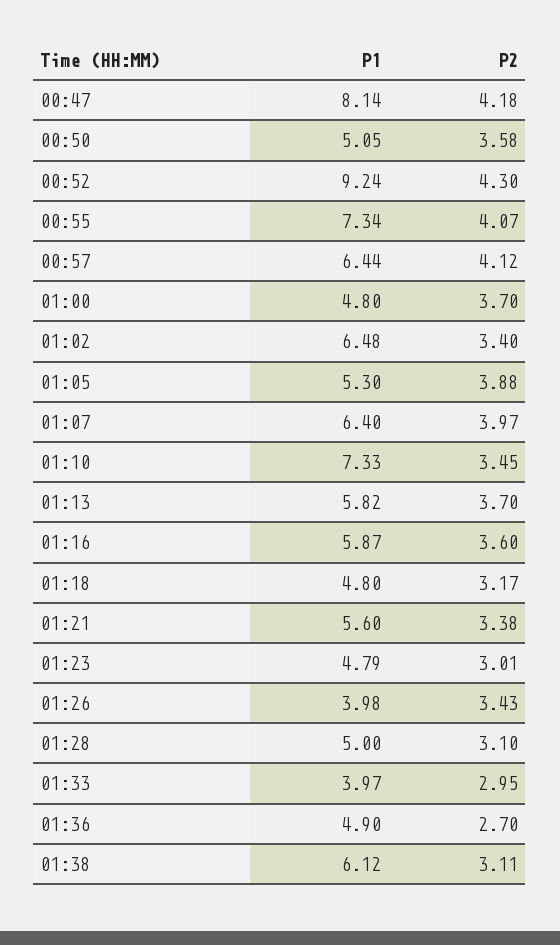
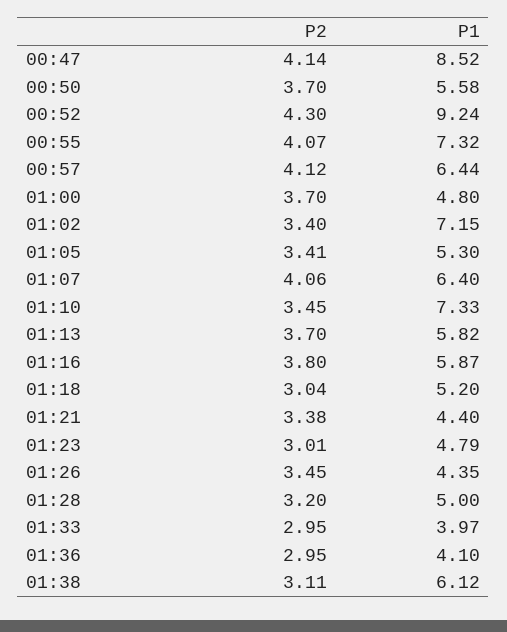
P1, 00:47: 8.14 -> 8.52
P2, 00:47: 4.18 -> 4.14
P1, 00:50: 5.05 -> 5.58
P2, 00:50: 3.58 -> 3.7
P1, 00:55: 7.34 -> 7.32
P1, 01:02: 6.48 -> 7.15
P2, 01:05: 3.88 -> 3.41
P2, 01:07: 3.97 -> 4.06
P2, 01:16: 3.6 -> 3.8
P1, 01:18: 4.8 -> 5.2
P2, 01:18: 3.17 -> 3.04
P1, 01:21: 5.6 -> 4.4
P1, 01:26: 3.98 -> 4.35
P2, 01:26: 3.43 -> 3.45
P2, 01:28: 3.1 -> 3.2
P1, 01:36: 4.9 -> 4.1
P2, 01:36: 2.7 -> 2.95

